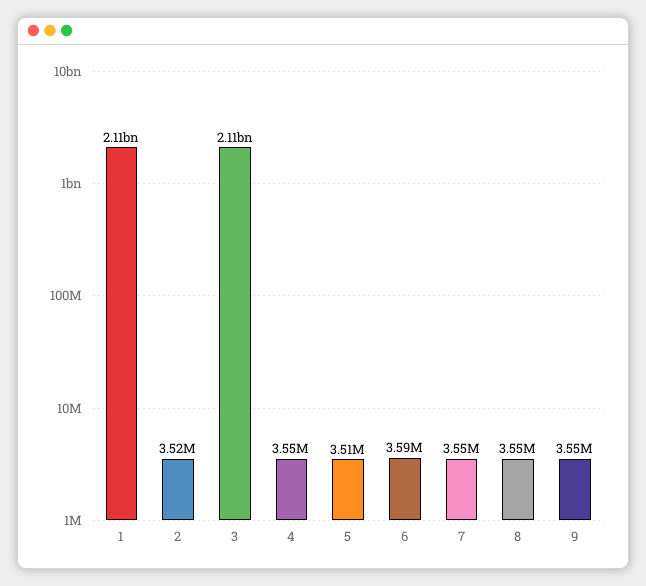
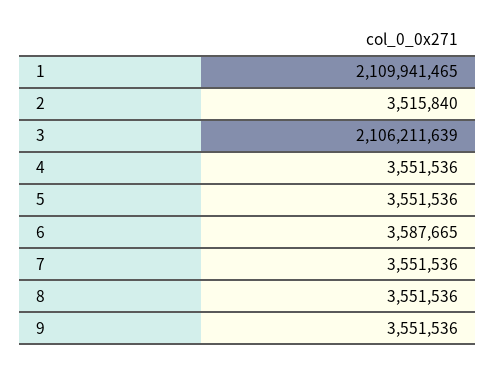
5: 3510000 -> 3551536

